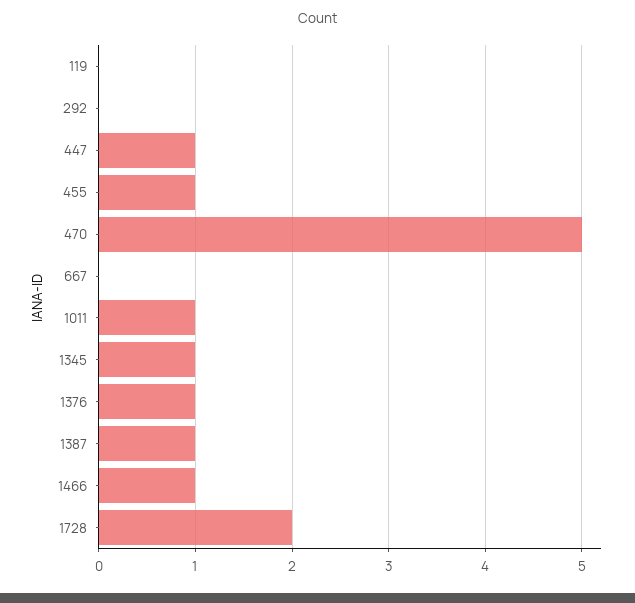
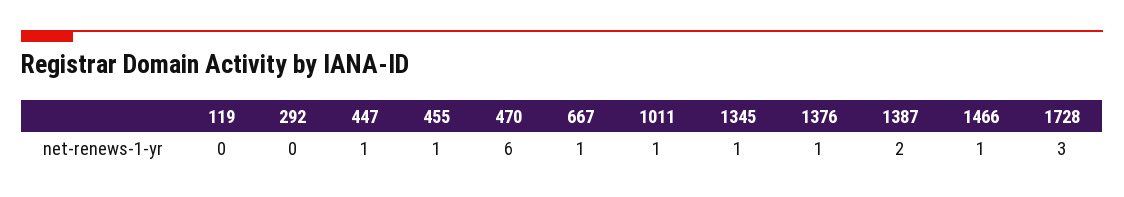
470: 5 -> 6
667: 0 -> 1
1387: 1 -> 2
1728: 2 -> 3

